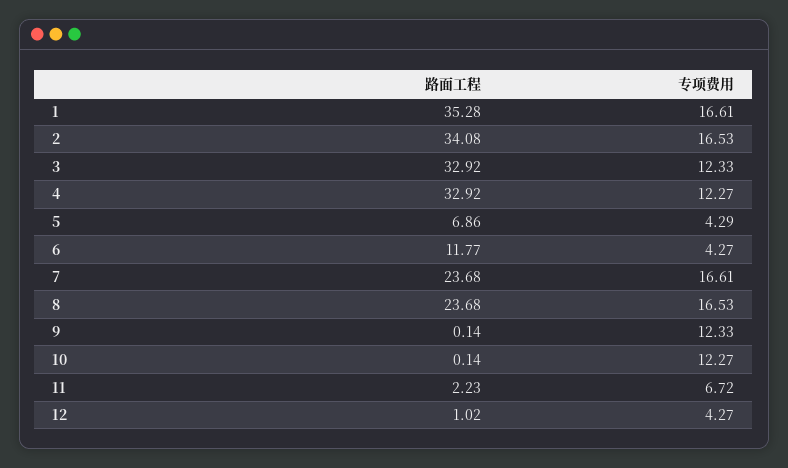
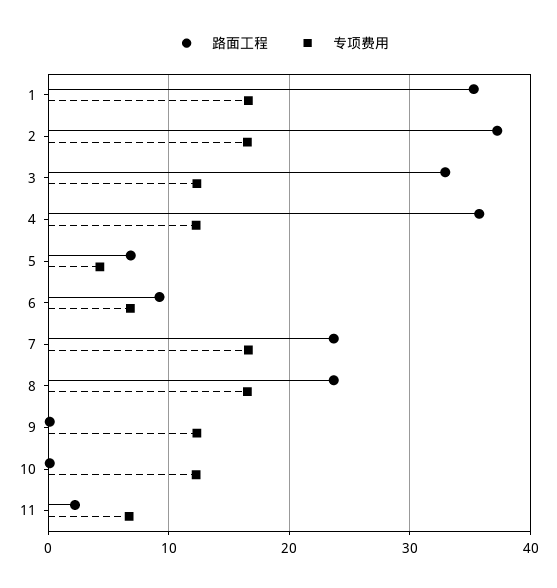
路面工程, 2: 34.08 -> 37
路面工程, 4: 32.92 -> 36
路面工程, 6: 11.77 -> 9
专项费用, 6: 4.27 -> 7
路面工程, 12: 1.02 -> none
专项费用, 12: 4.27 -> none

